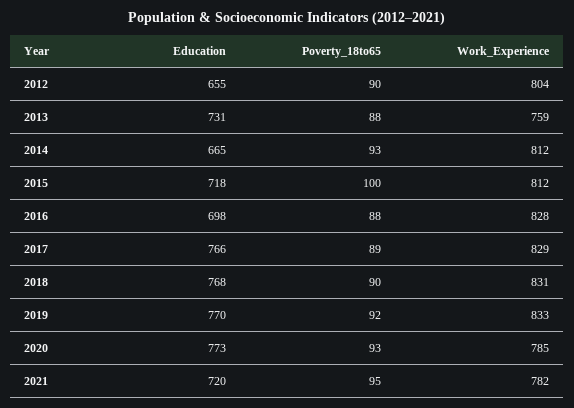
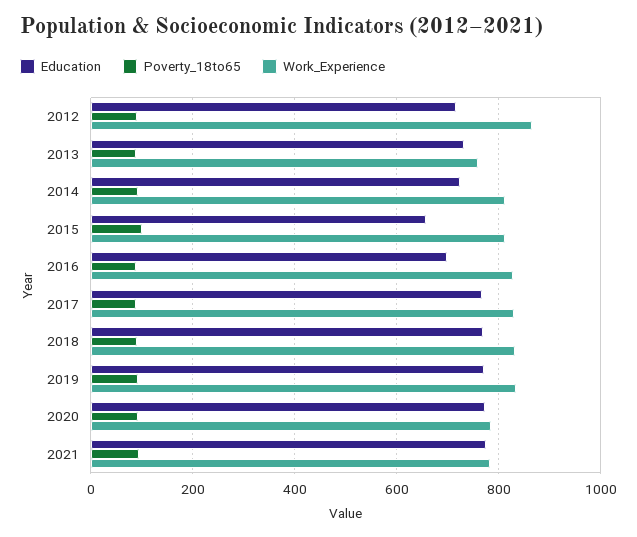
Education, 2012: 655 -> 720
Work_Experience, 2012: 804 -> 860
Education, 2014: 665 -> 720
Education, 2015: 718 -> 660
Education, 2021: 720 -> 780

